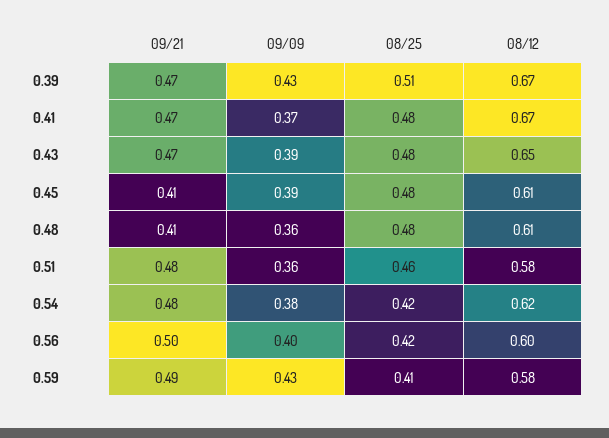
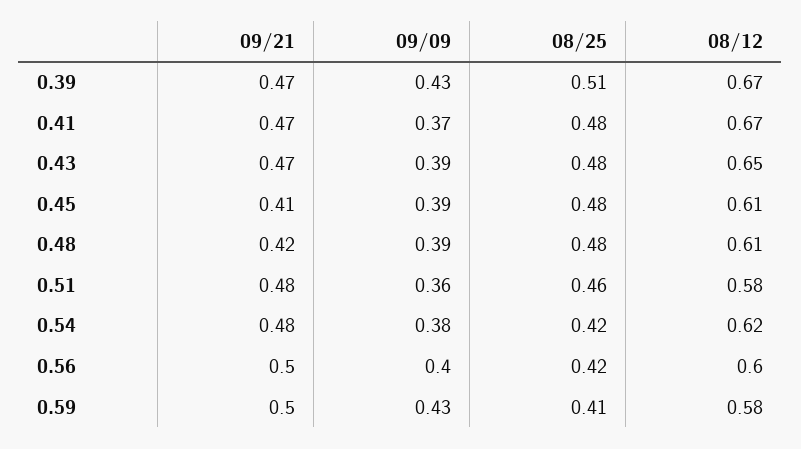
09/21, 0.48: 0.41 -> 0.42
09/09, 0.48: 0.36 -> 0.39
09/21, 0.59: 0.49 -> 0.5

